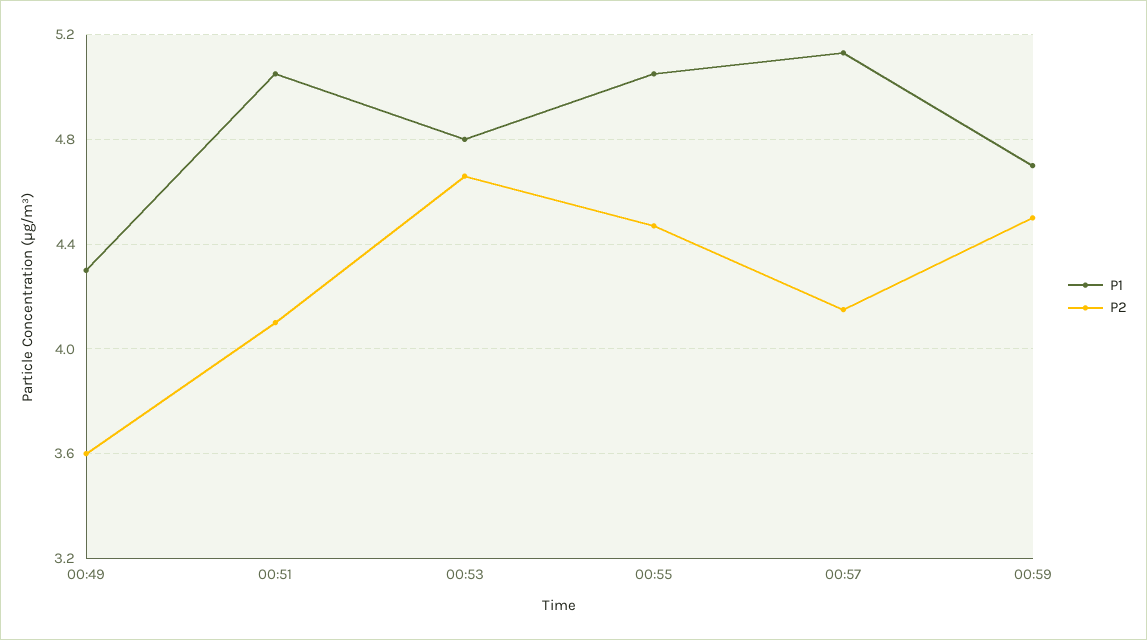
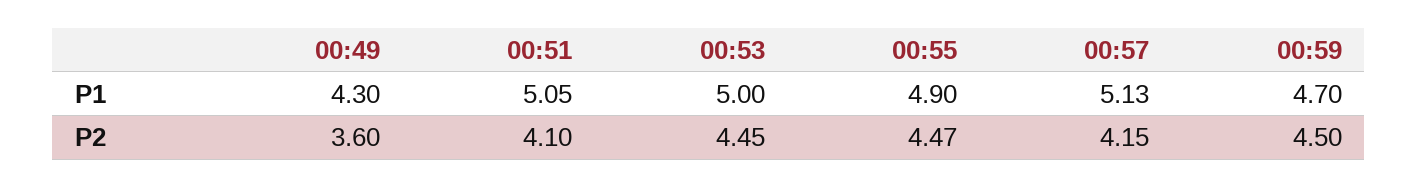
P1, 00:53: 4.8 -> 5
P2, 00:53: 4.65 -> 4.45
P1, 00:55: 5.05 -> 4.9

